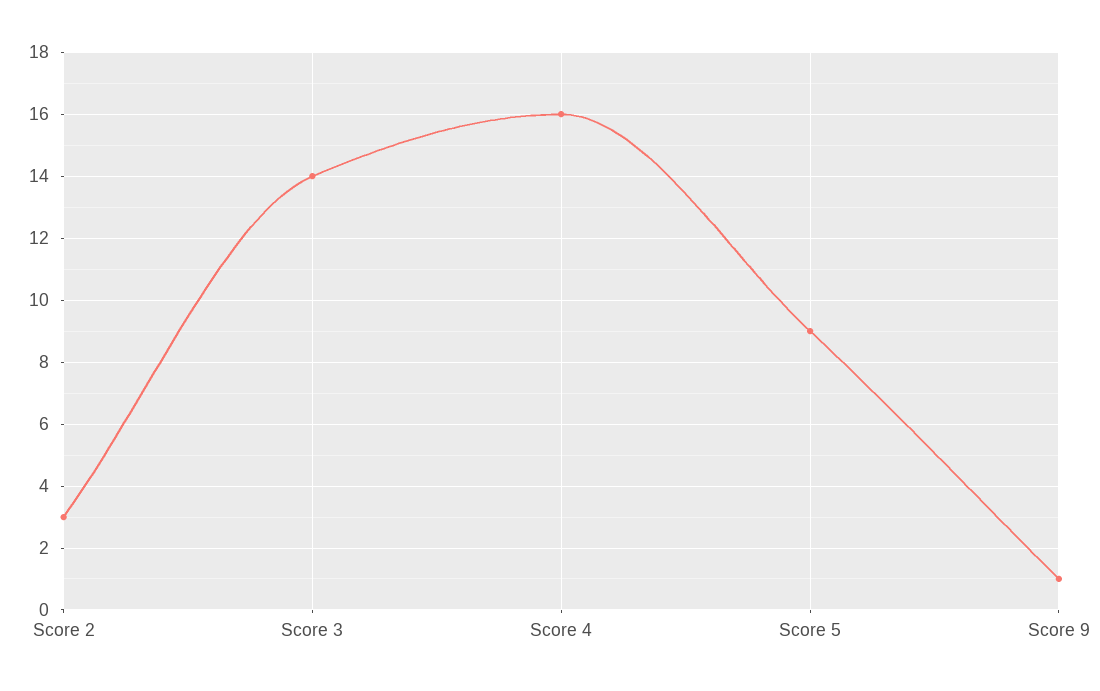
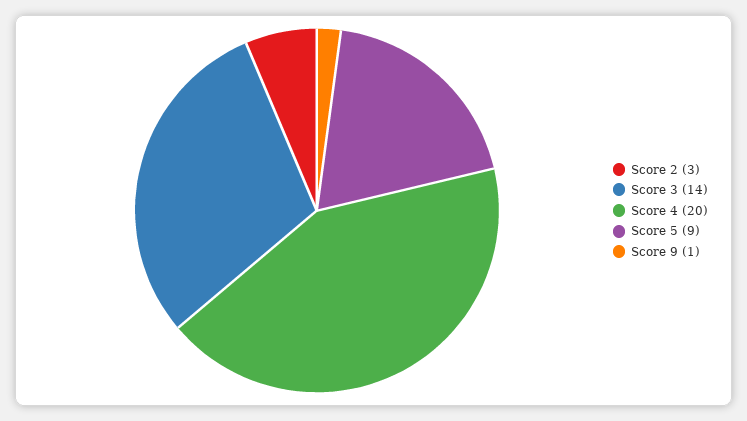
Score 4: 16 -> 20

